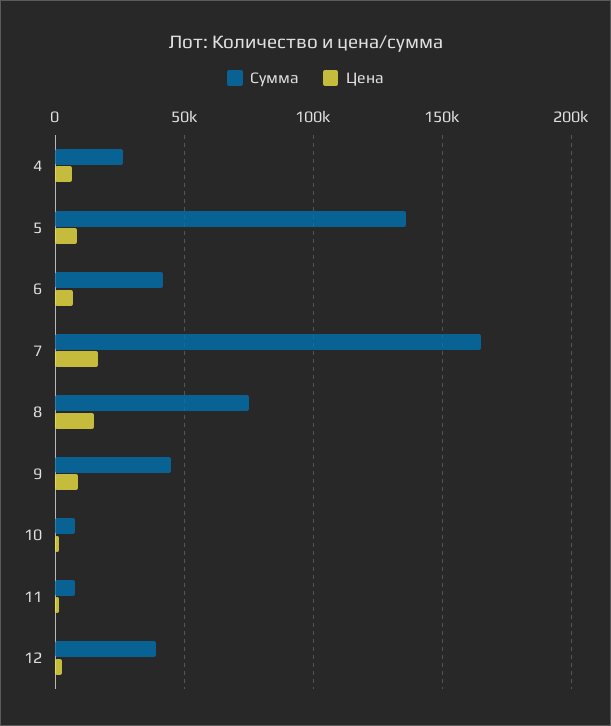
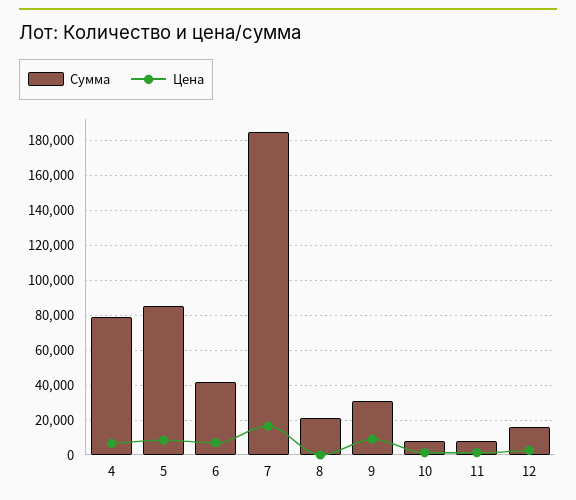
Сумма, 4: 25000 -> 80000
Сумма, 5: 135000 -> 85000
Сумма, 7: 165000 -> 185000
Сумма, 8: 75000 -> 20000
Цена, 8: 15000 -> 0
Сумма, 9: 45000 -> 30000
Сумма, 12: 40000 -> 15000

